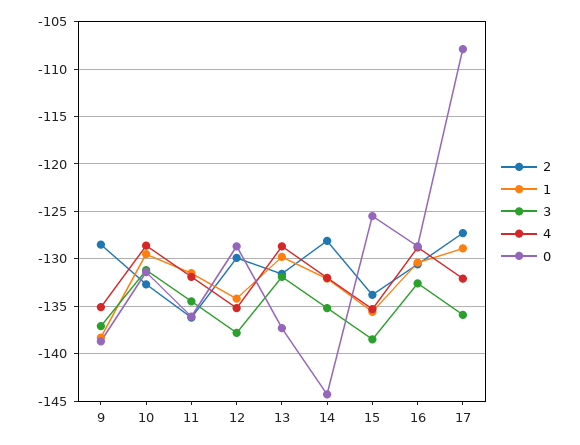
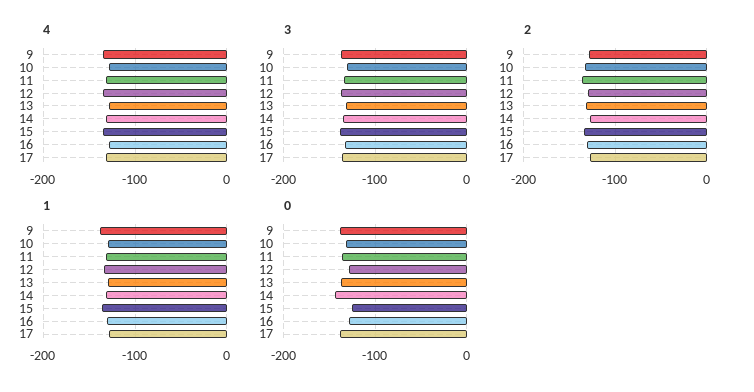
0, 17: -108 -> -140

